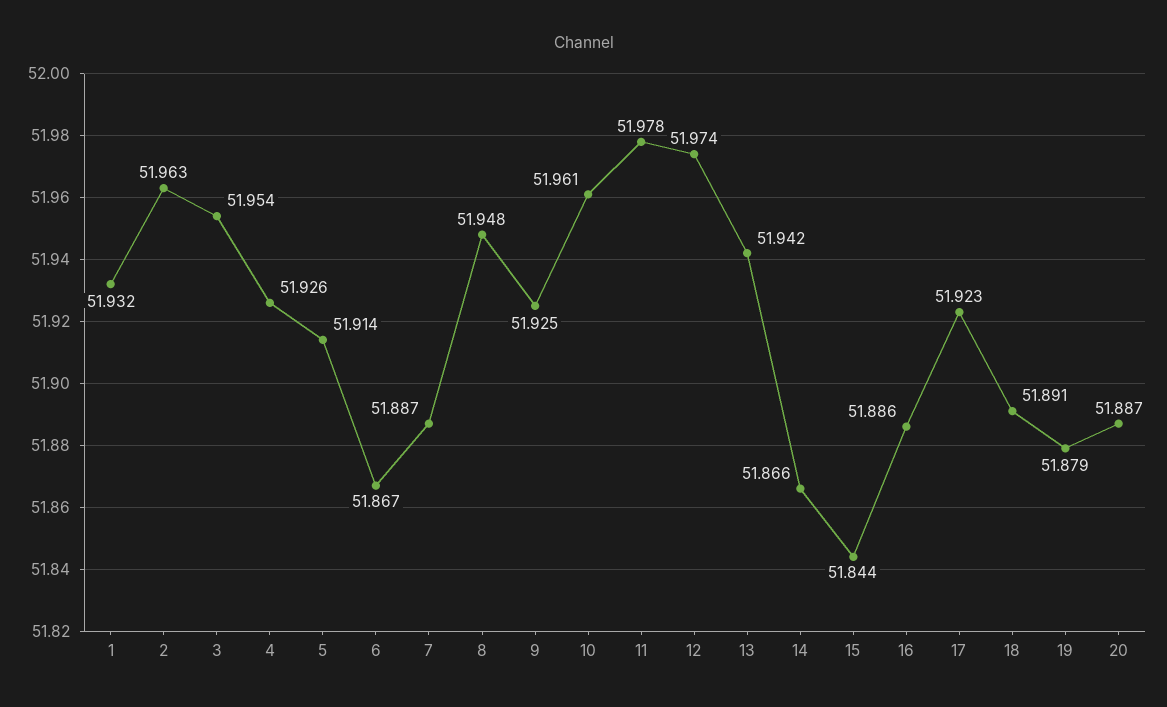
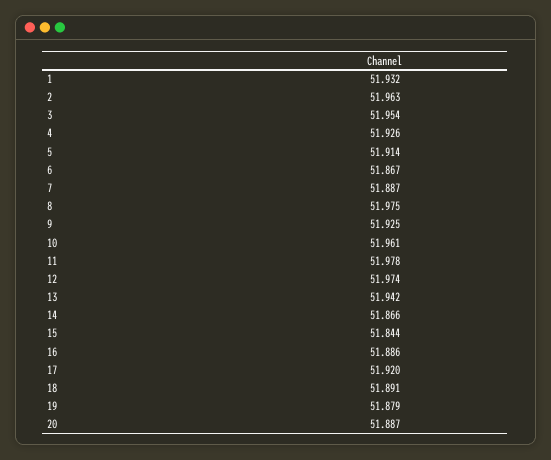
8: 51.948 -> 51.975
17: 51.923 -> 51.92

